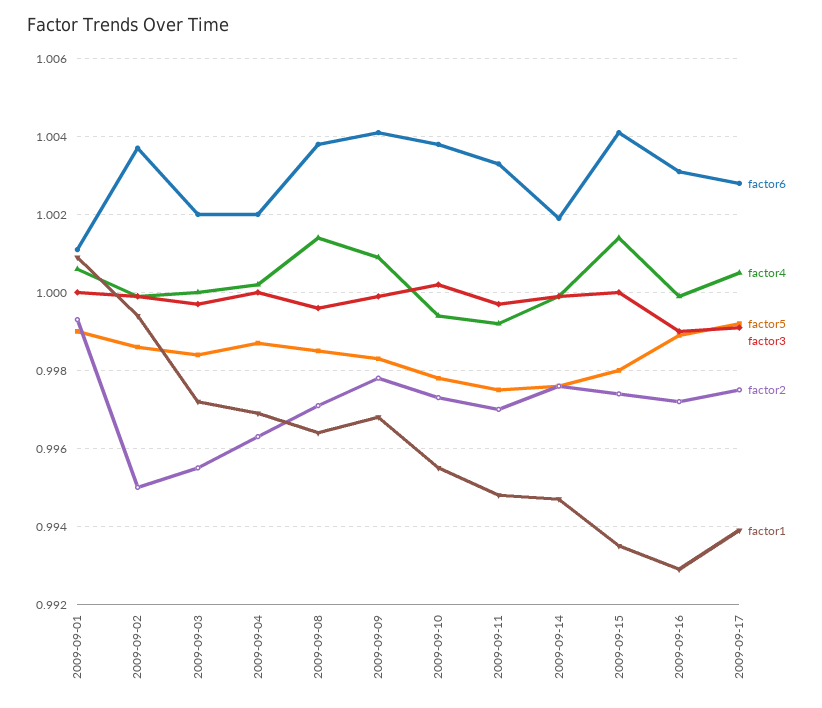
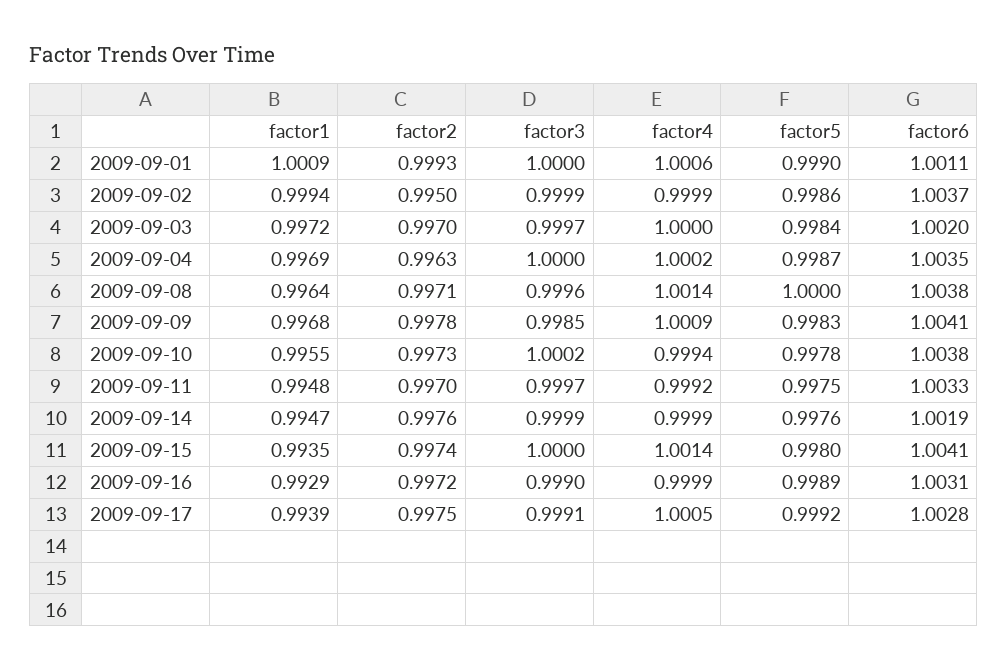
factor2, 2009-09-03: 0.9955 -> 0.997
factor6, 2009-09-04: 1.002 -> 1.0035
factor5, 2009-09-08: 0.9985 -> 1
factor3, 2009-09-09: 1 -> 0.9985

